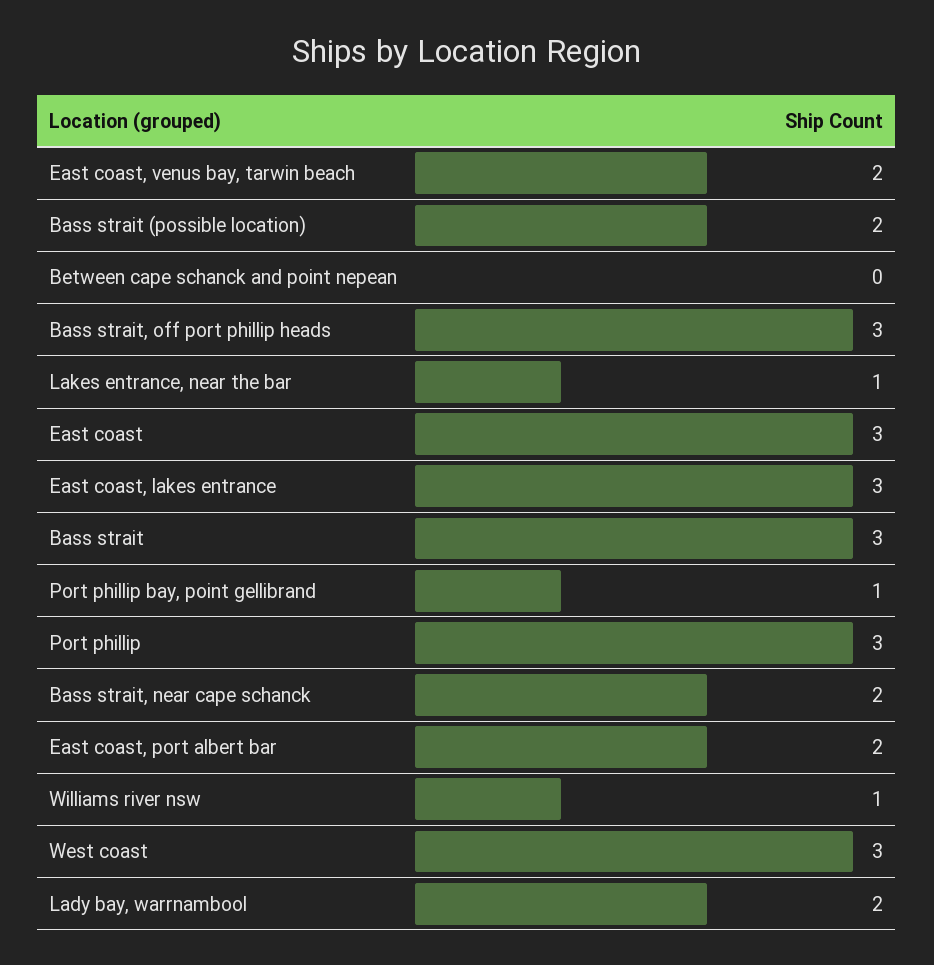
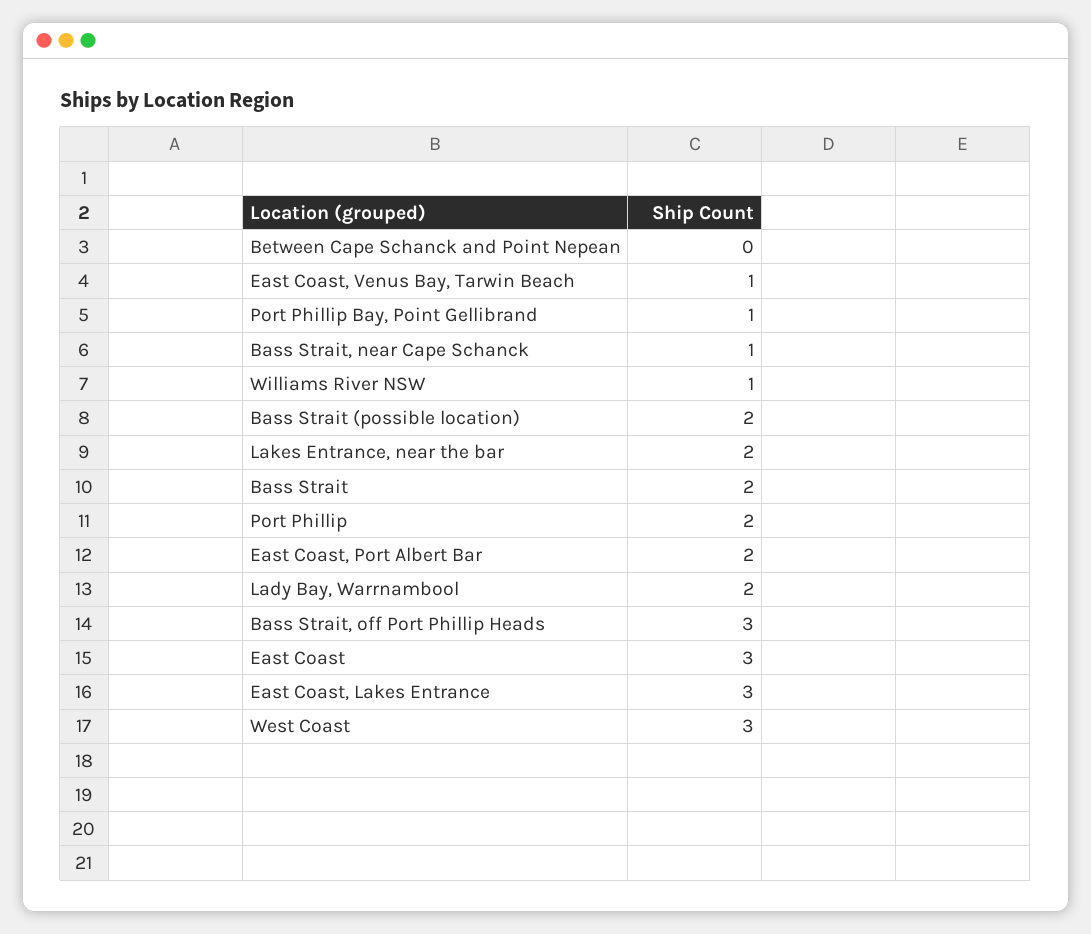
East coast, venus bay, tarwin beach: 2 -> 1
Lakes entrance, near the bar: 1 -> 2
Bass strait: 3 -> 2
Port phillip: 3 -> 2
Bass strait, near cape schanck: 2 -> 1

